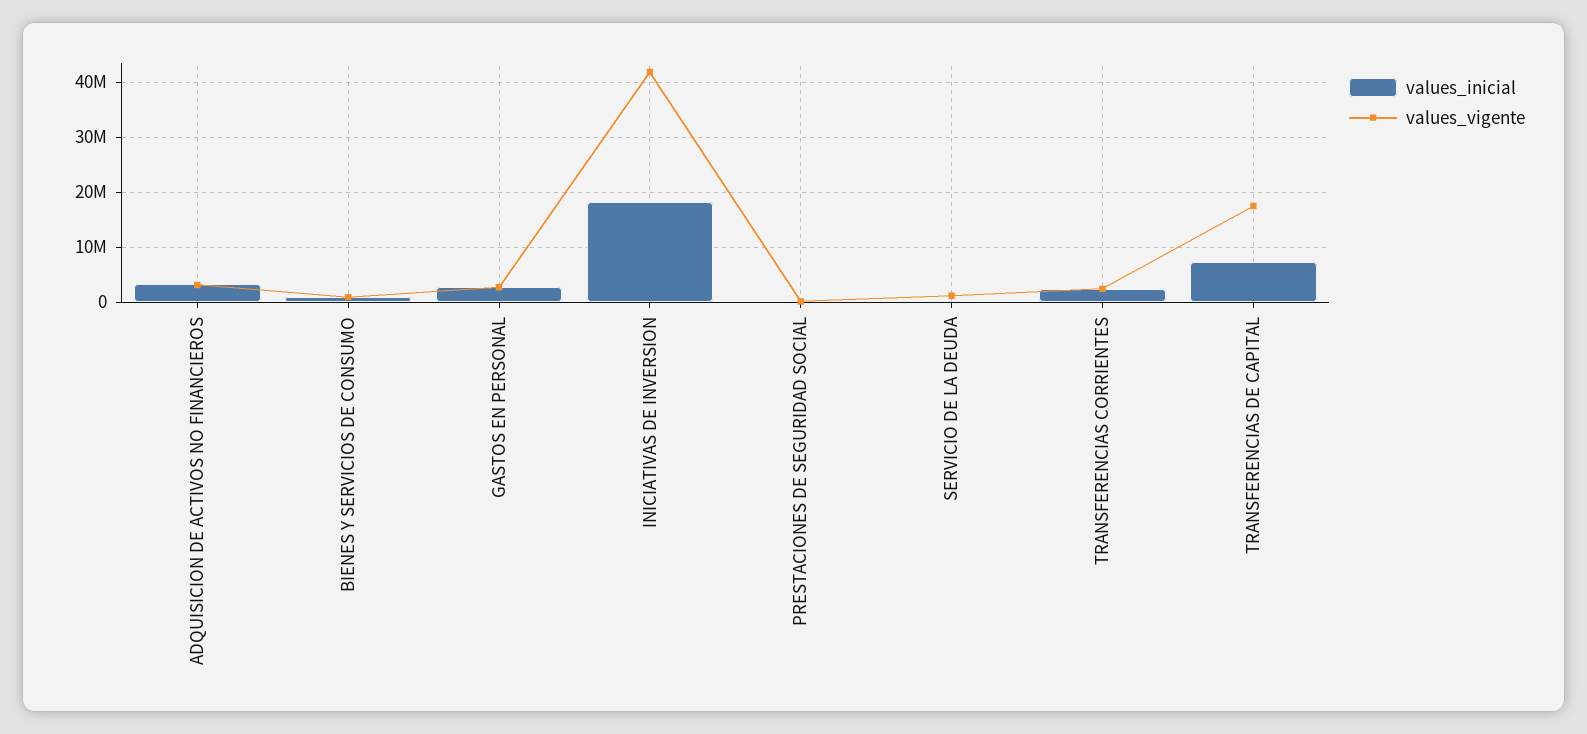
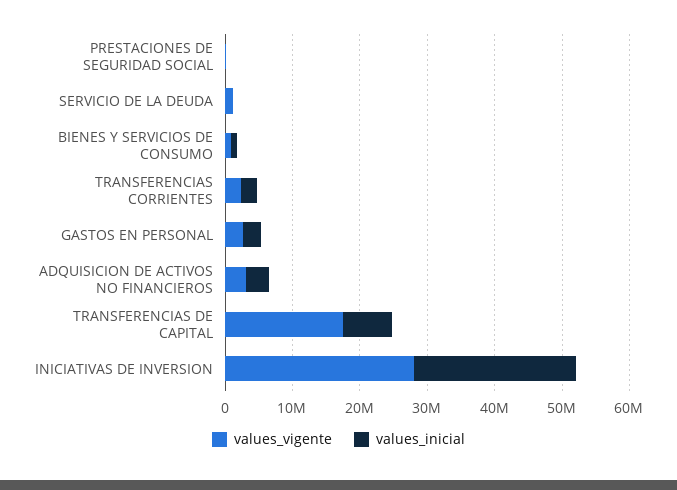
values_inicial, INICIATIVAS DE INVERSION: 18000000 -> 24000000
values_vigente, INICIATIVAS DE INVERSION: 42000000 -> 28000000

